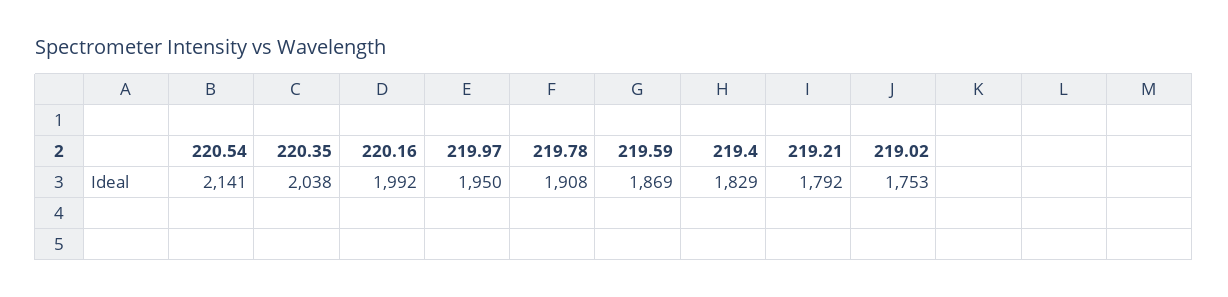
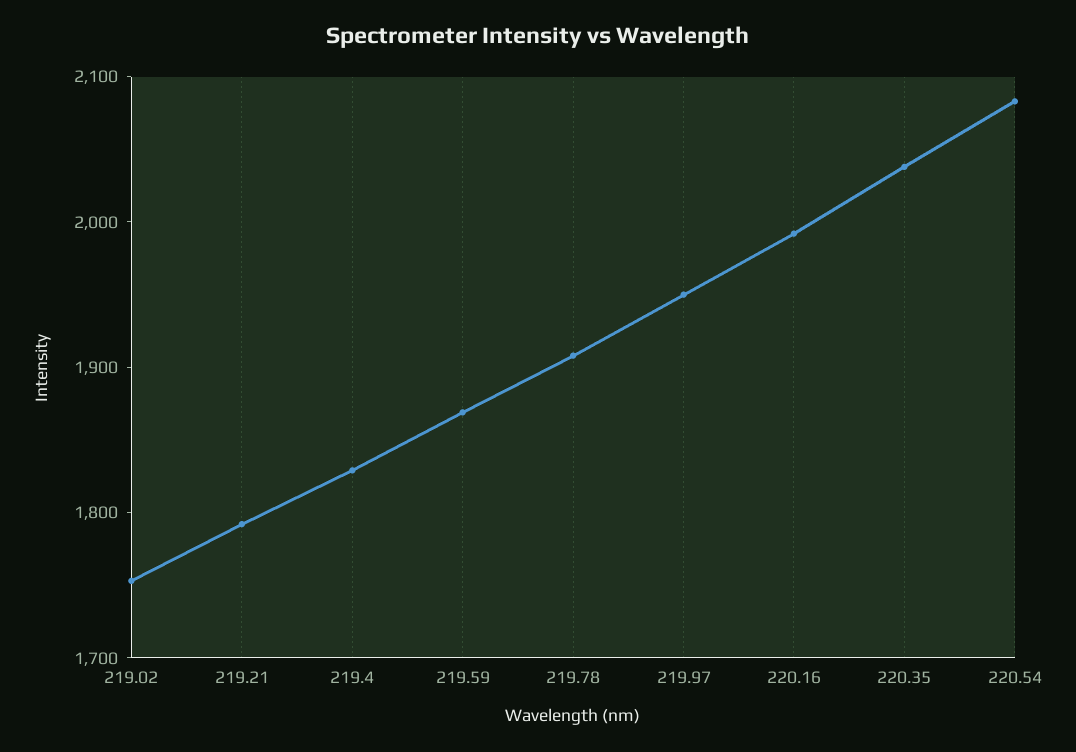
220.54: 2141 -> 2080

